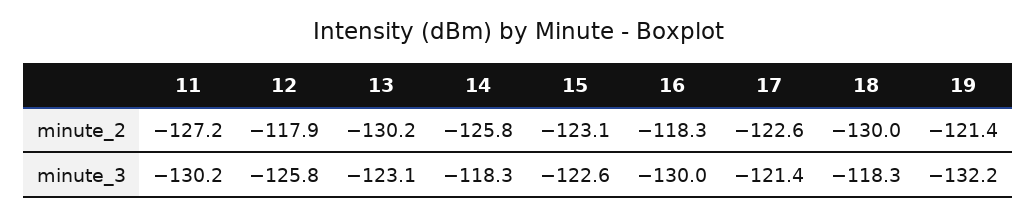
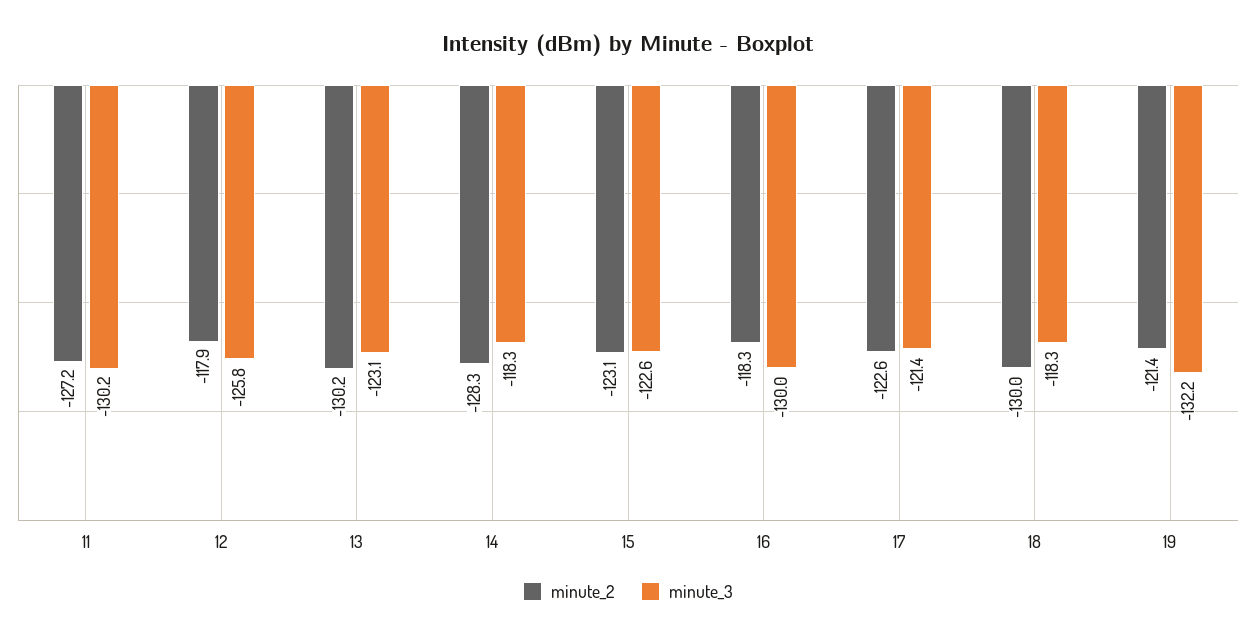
minute_2, 14: -125.8 -> -128.3

